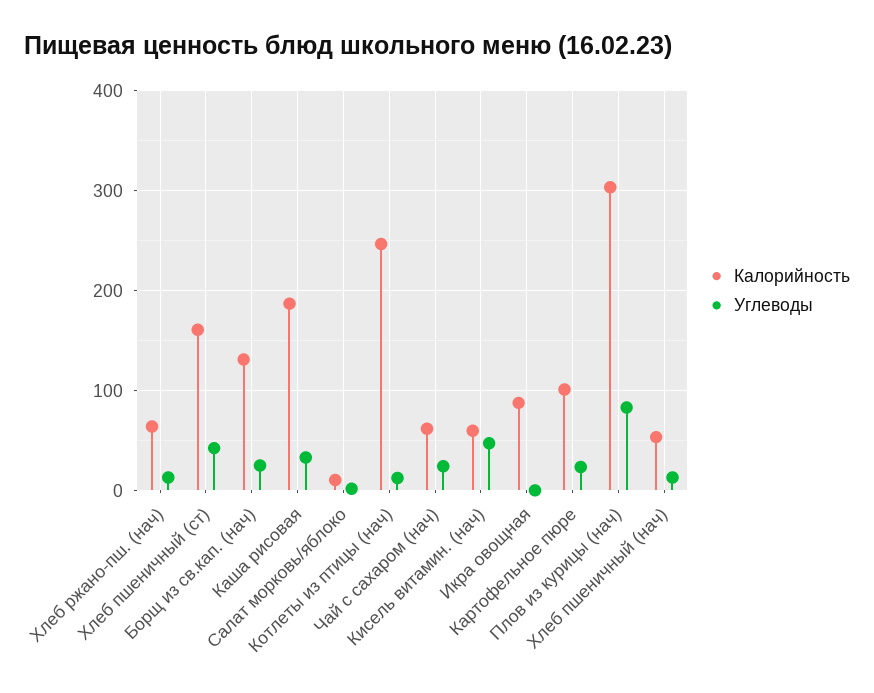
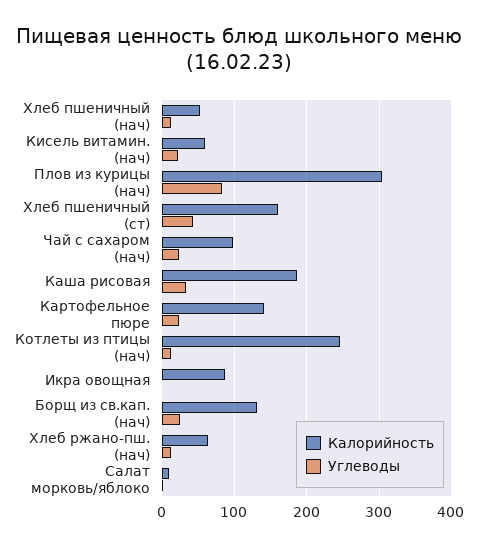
Калорийность, Чай с сахаром (нач): 60 -> 100
Углеводы, Кисель витамин. (нач): 50 -> 20
Калорийность, Картофельное пюре: 100 -> 140

